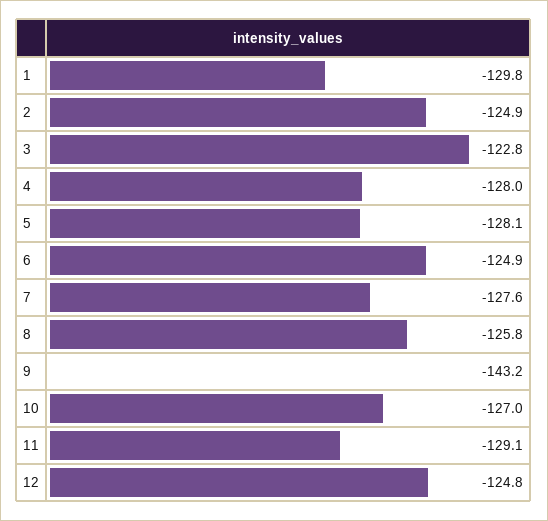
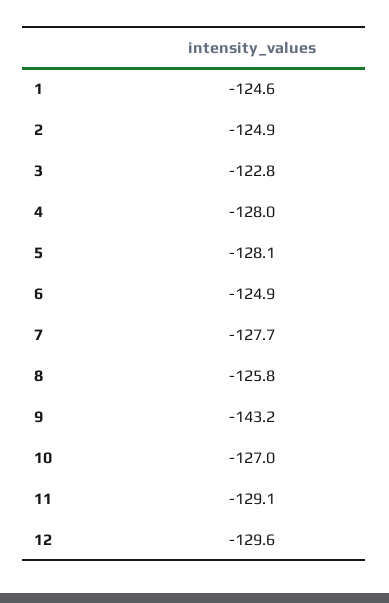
1: -129.8 -> -124.6
7: -127.6 -> -127.7
12: -124.8 -> -129.6

